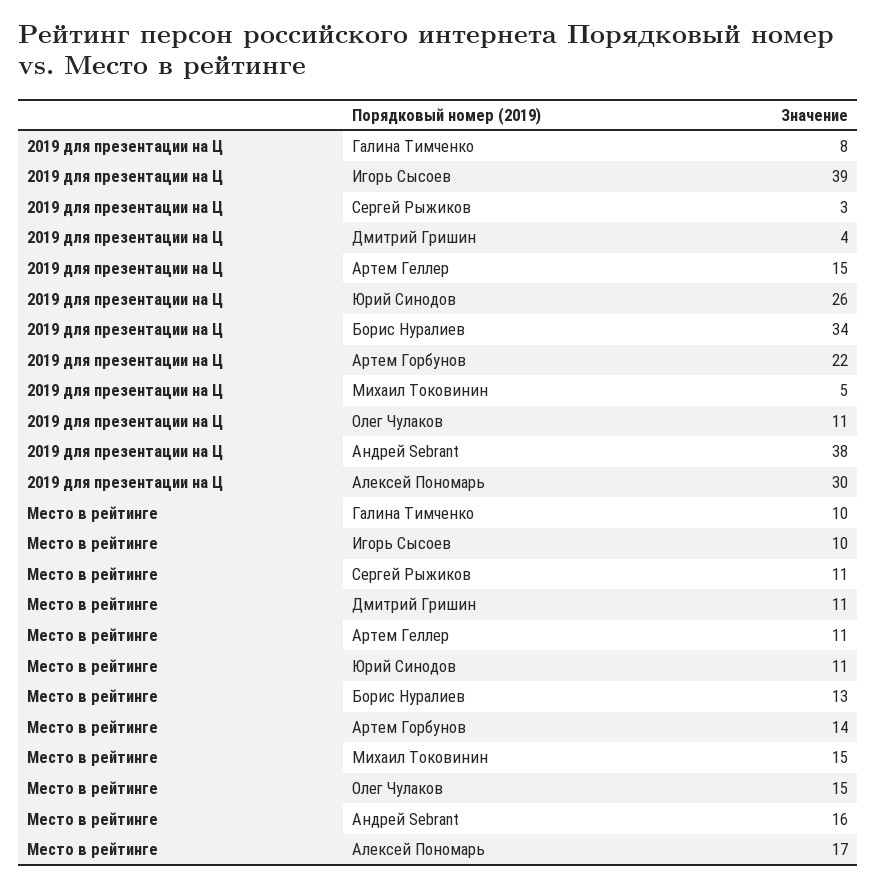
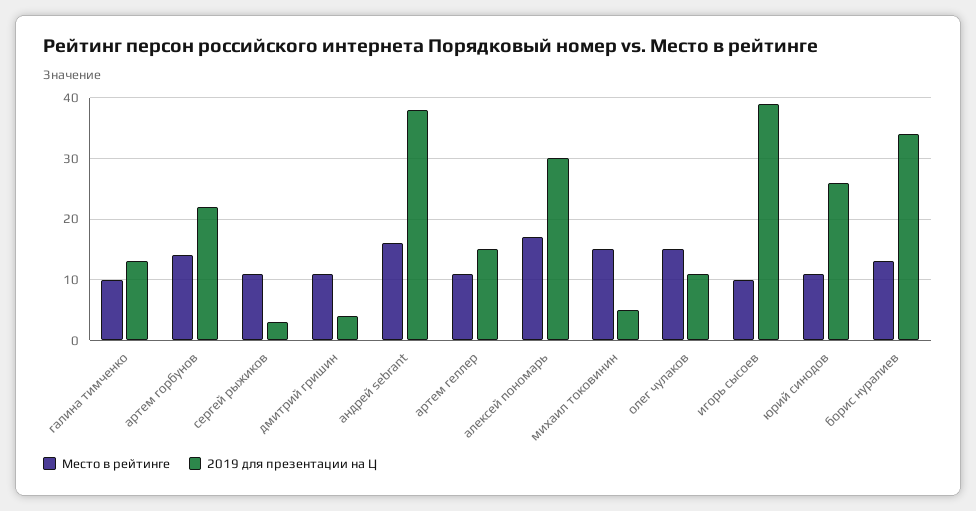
2019 для презентации на Ц, Галина Тимченко: 8 -> 13

